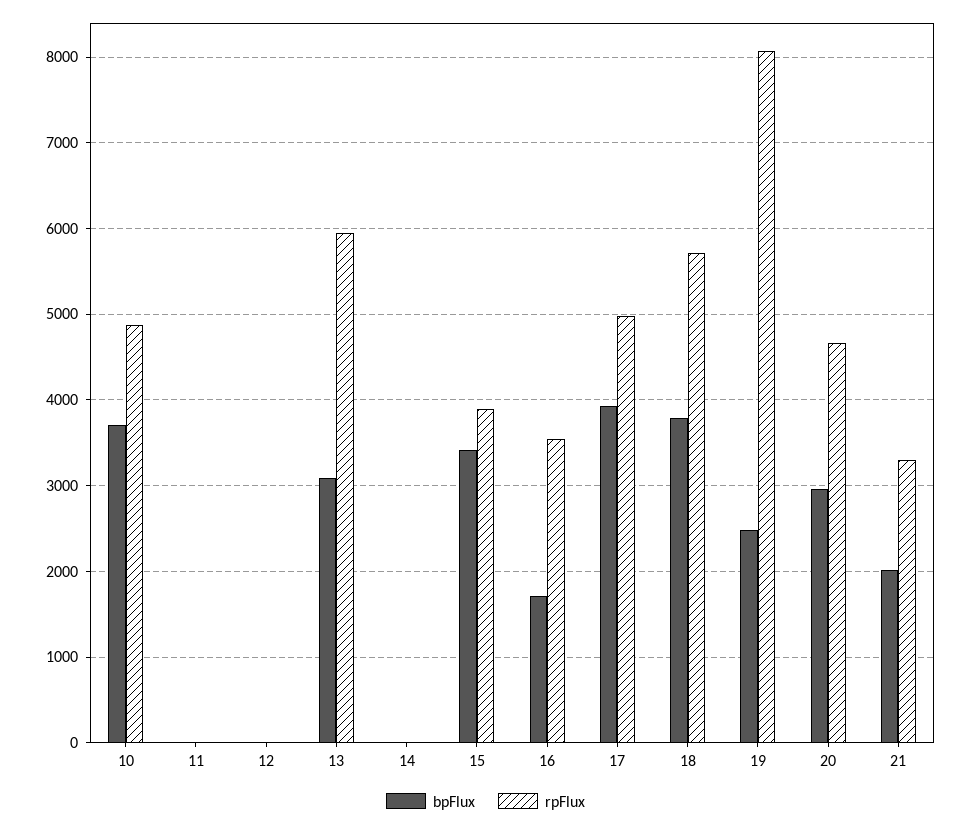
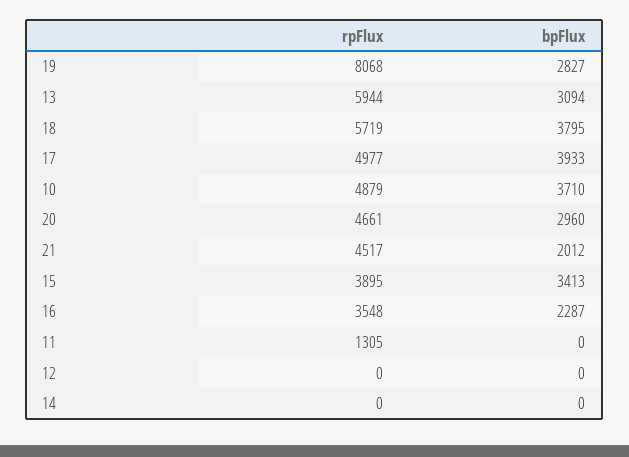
rpFlux, 11: 0 -> 1305
bpFlux, 16: 1700 -> 2287
bpFlux, 19: 2500 -> 2827
rpFlux, 21: 3300 -> 4517

